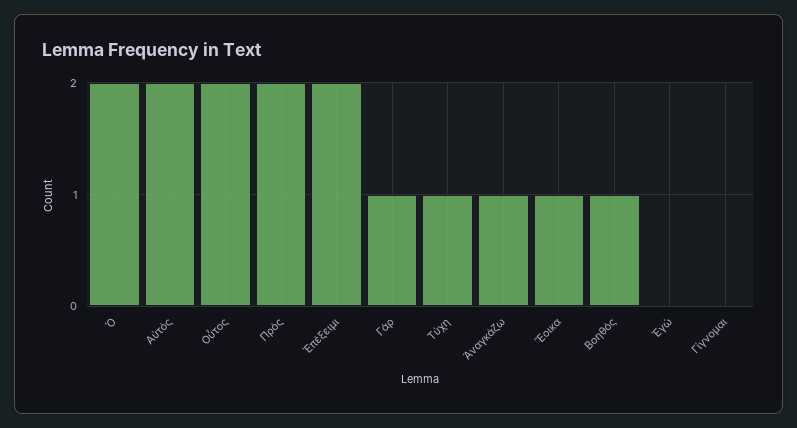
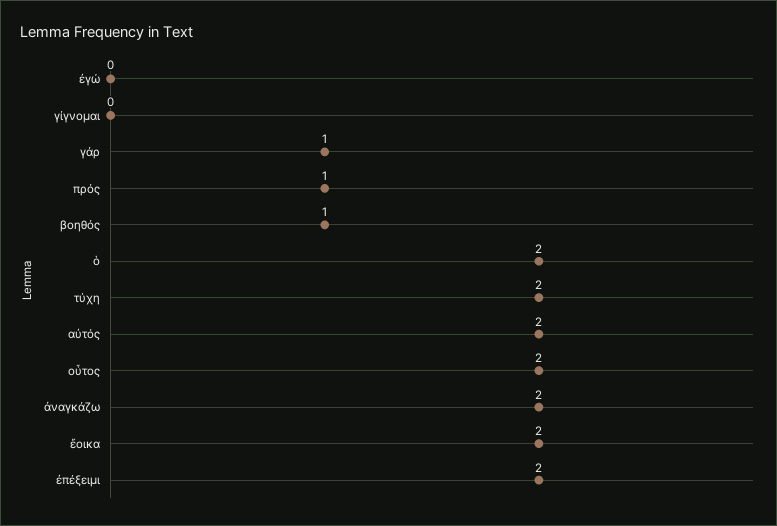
Πρός: 2 -> 1
Τύχη: 1 -> 2
Ἀναγκάζω: 1 -> 2
Ἔοικα: 1 -> 2

